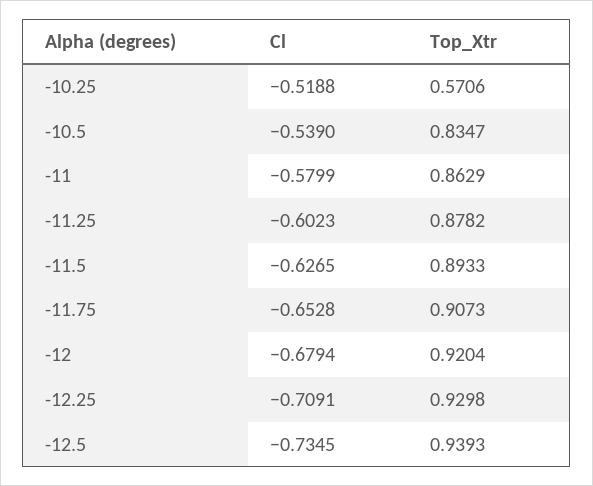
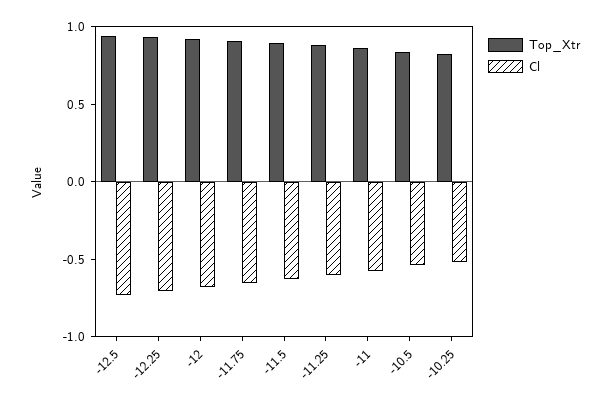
Top_Xtr, -10.25: 0.5706 -> 0.8

